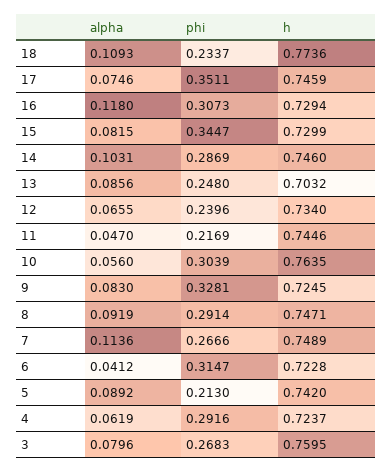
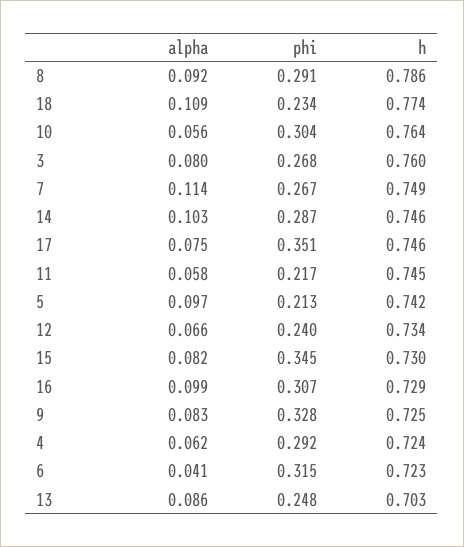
alpha, 16: 0.118 -> 0.099
alpha, 11: 0.047 -> 0.058
h, 8: 0.7471 -> 0.786
alpha, 5: 0.0892 -> 0.097

